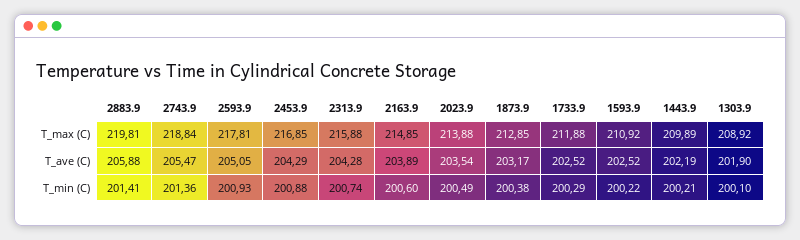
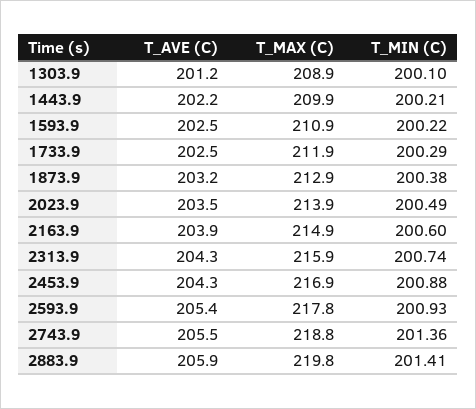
2593.9, T_ave (C): 205.05 -> 205.4
1303.9, T_ave (C): 201.9 -> 201.2

